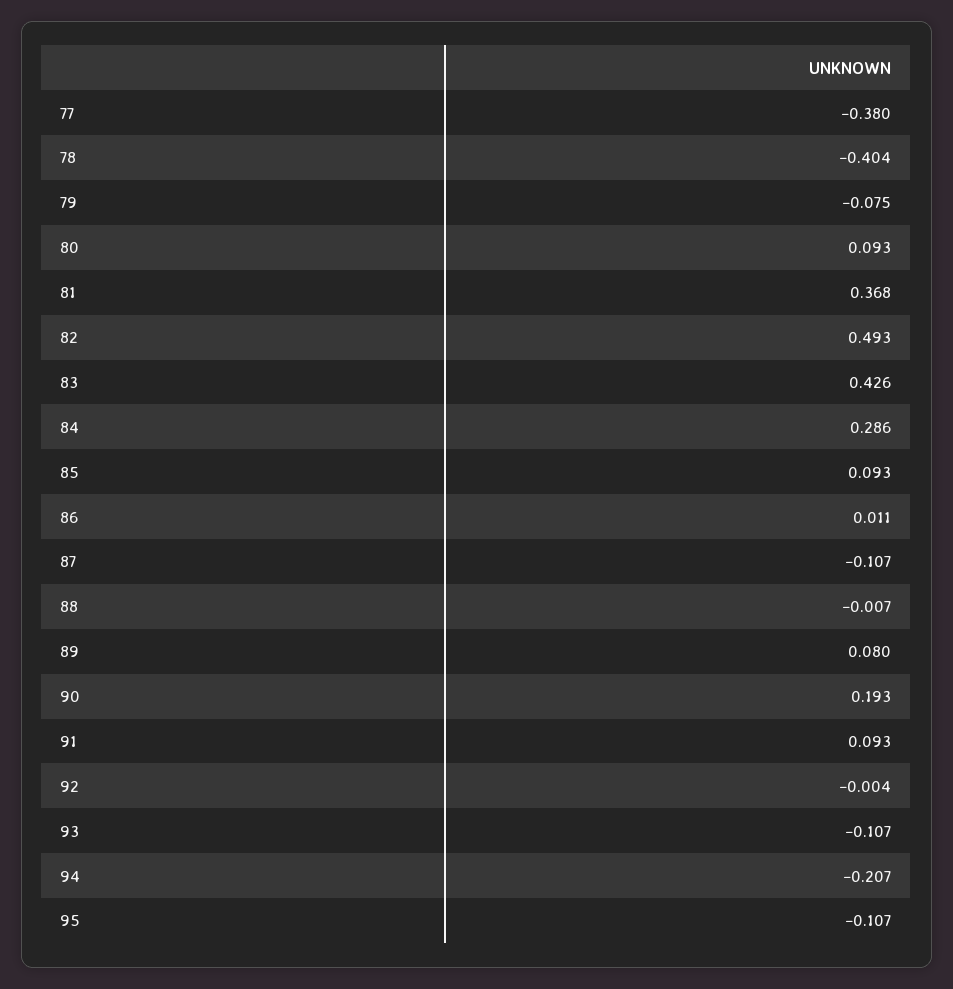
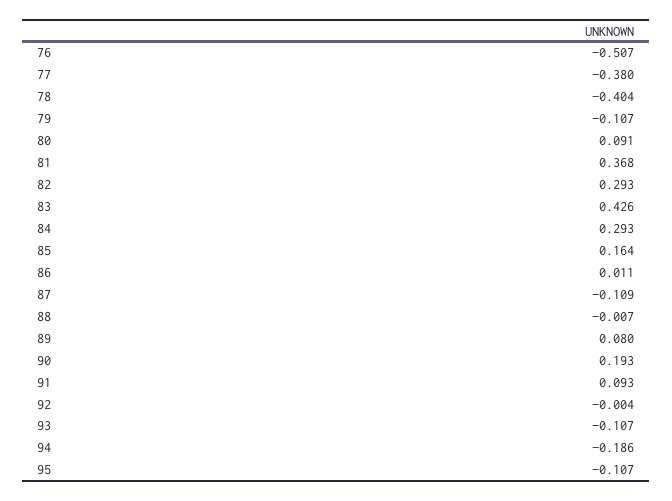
79: -0.075 -> -0.107
80: 0.093 -> 0.091
82: 0.493 -> 0.293
84: 0.286 -> 0.293
85: 0.093 -> 0.164
87: -0.107 -> -0.109
94: -0.207 -> -0.186
76: none -> -0.507

